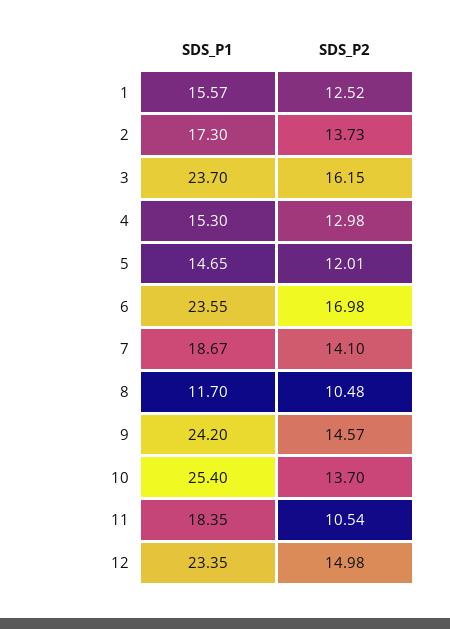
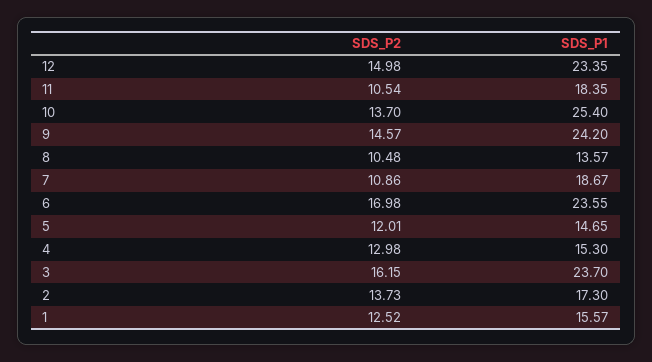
SDS_P2, 7: 14.1 -> 10.86
SDS_P1, 8: 11.7 -> 13.57

